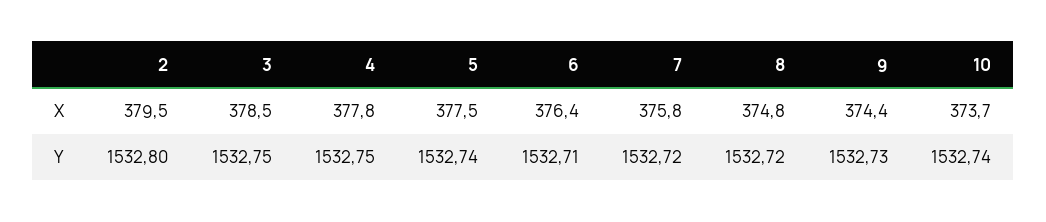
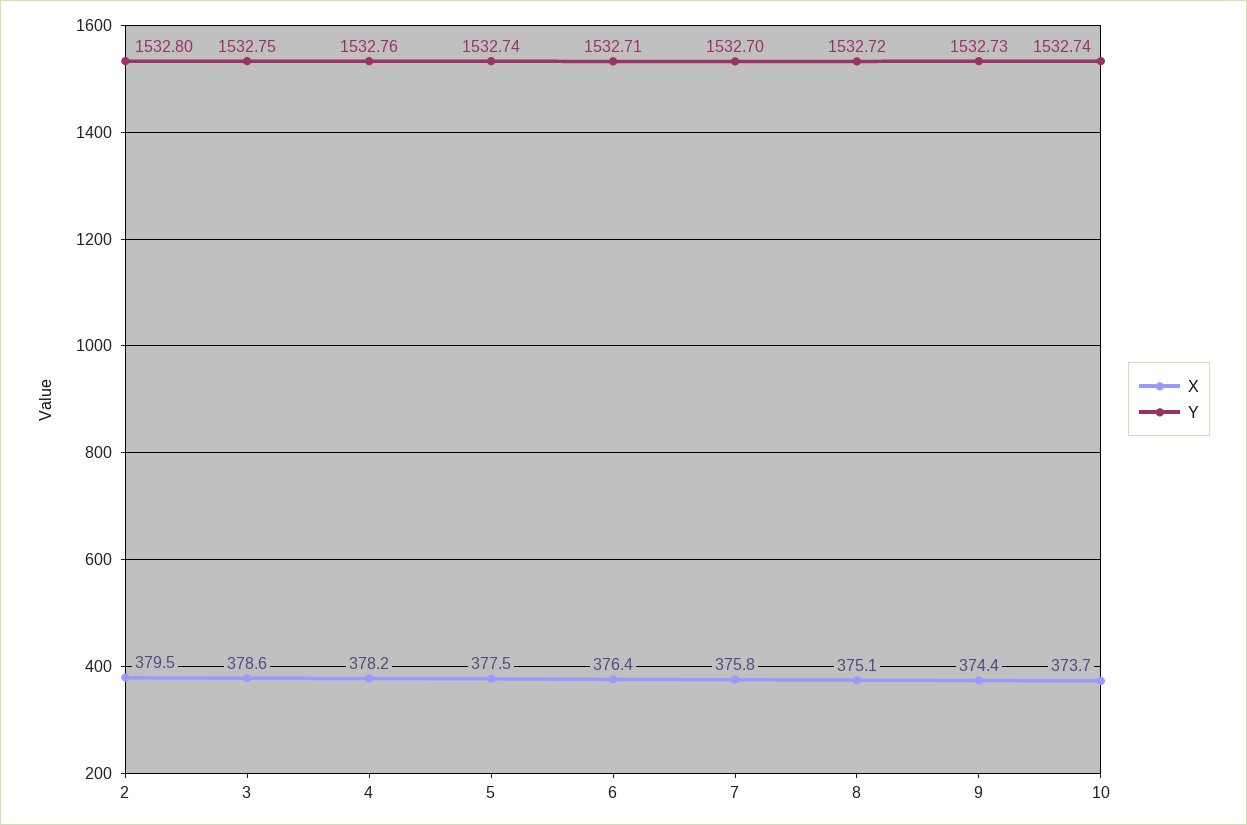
X, 3: 378.5 -> 378.6
X, 4: 377.8 -> 378.2
X, 8: 374.8 -> 375.1
Y, 4: 1532.75 -> 1532.76
Y, 7: 1532.72 -> 1532.7

